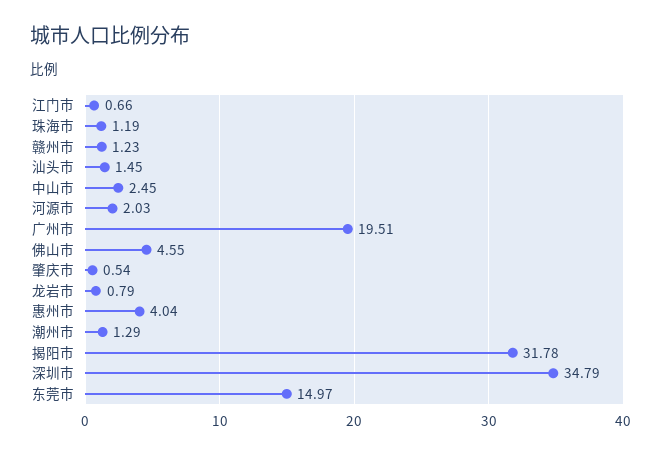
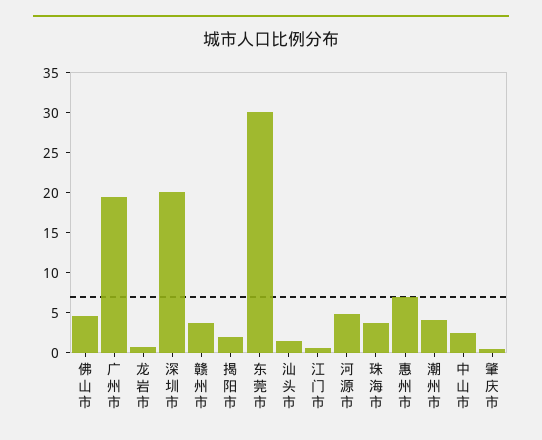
珠海市: 1.19 -> 4
赣州市: 1.23 -> 4
河源市: 2.03 -> 5
惠州市: 4.04 -> 7
潮州市: 1.29 -> 4
揭阳市: 31.78 -> 2
深圳市: 34.79 -> 20
东莞市: 14.97 -> 30

